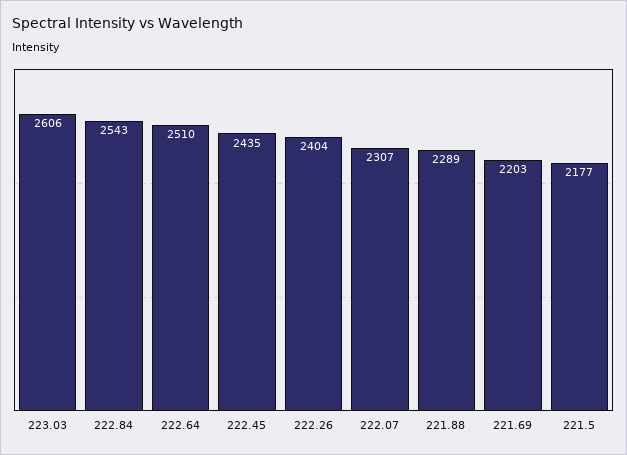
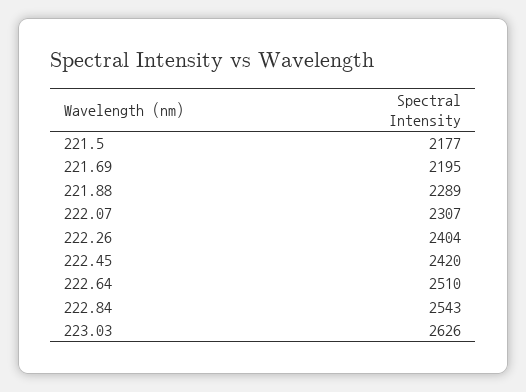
223.03: 2606 -> 2626
222.45: 2435 -> 2420
221.69: 2203 -> 2195

